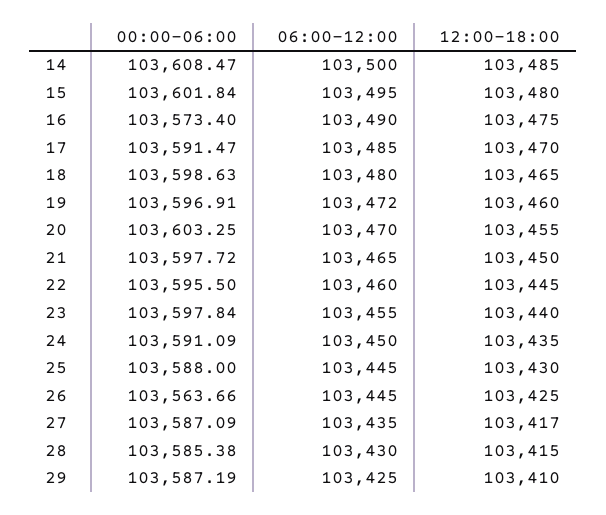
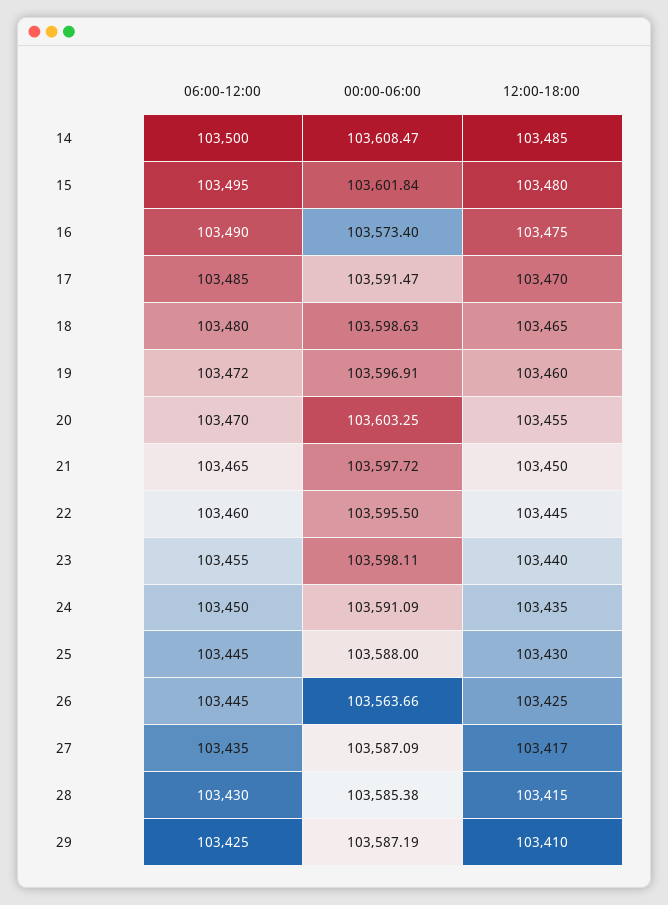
00:00-06:00, 23: 103597.84 -> 103598.11

